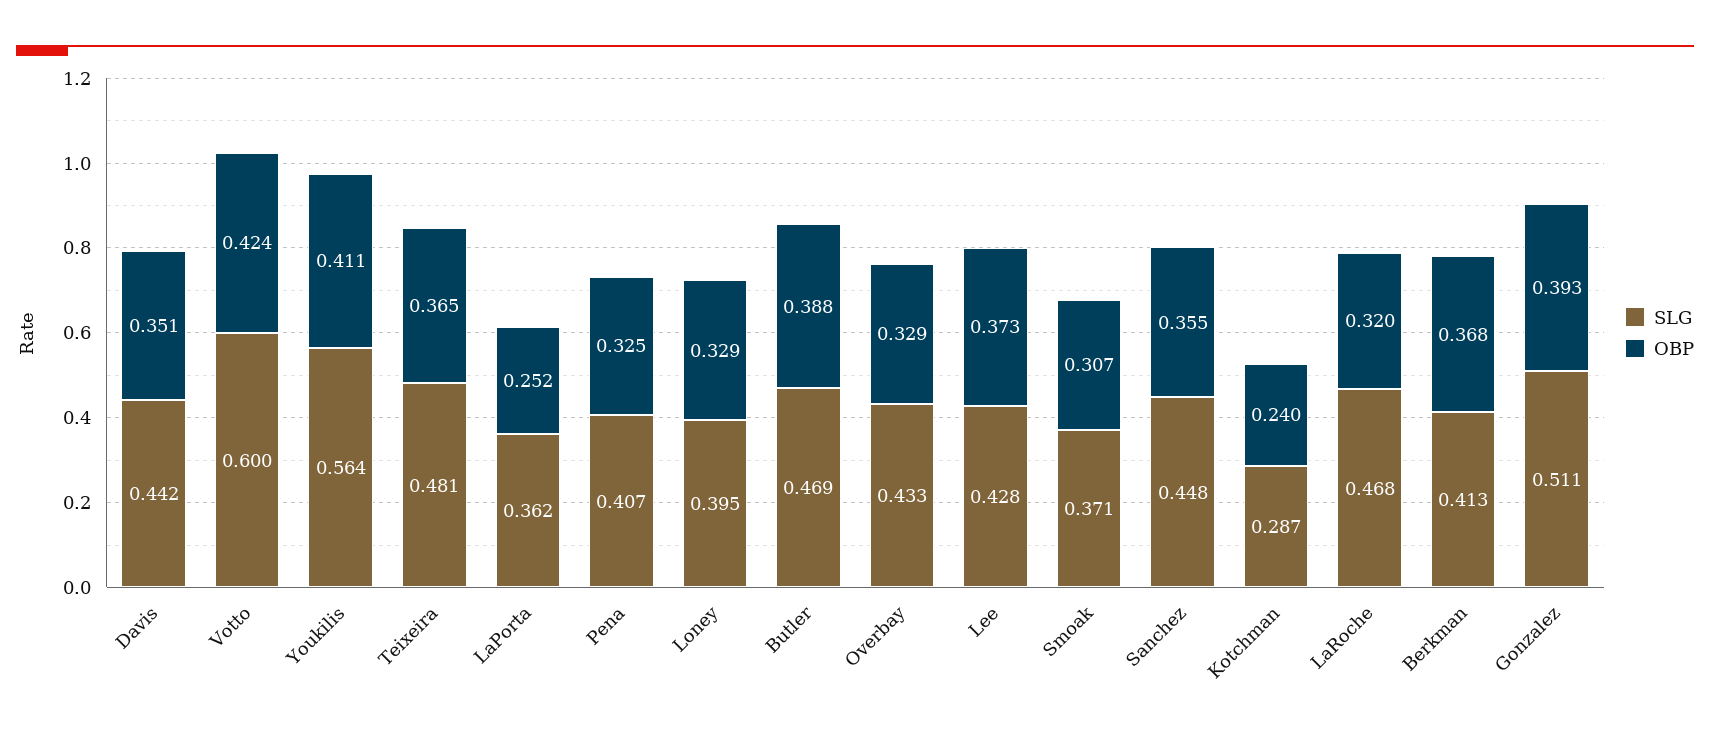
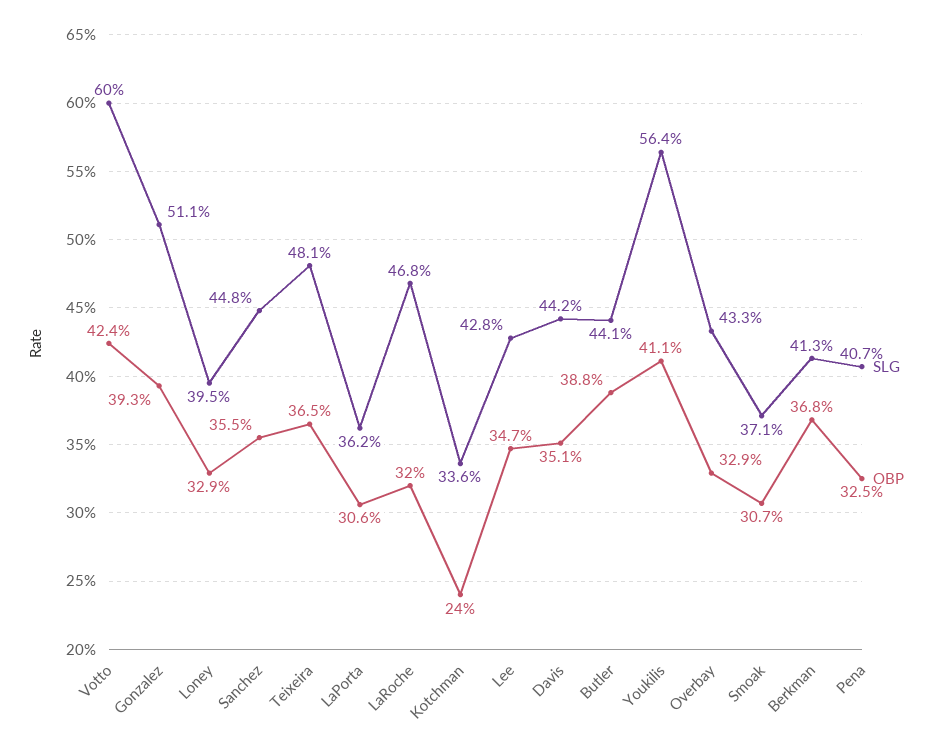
OBP, LaPorta: 0.252 -> 0.306
SLG, Butler: 0.469 -> 0.441
OBP, Lee: 0.373 -> 0.347
SLG, Kotchman: 0.287 -> 0.336

